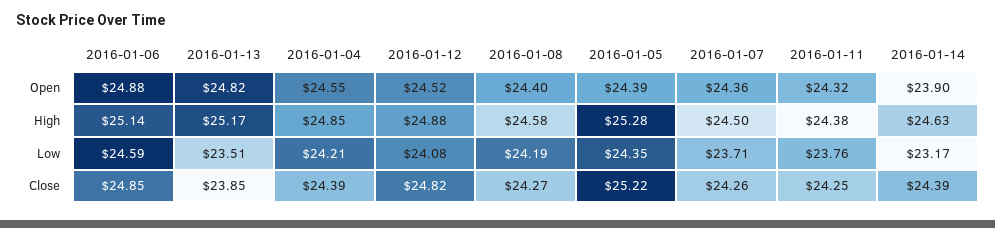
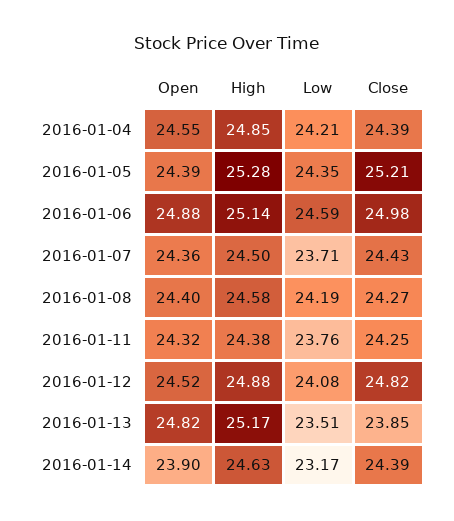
2016-01-06, Close: 24.85 -> 24.98
2016-01-05, Close: 25.22 -> 25.21
2016-01-07, Close: 24.26 -> 24.43

